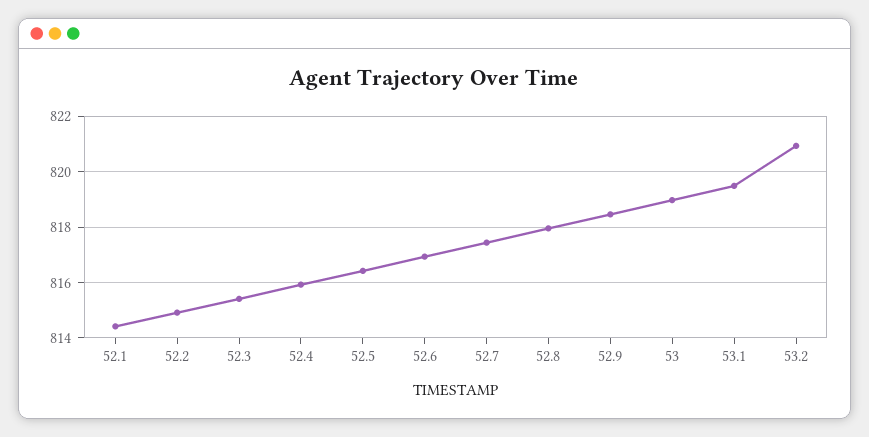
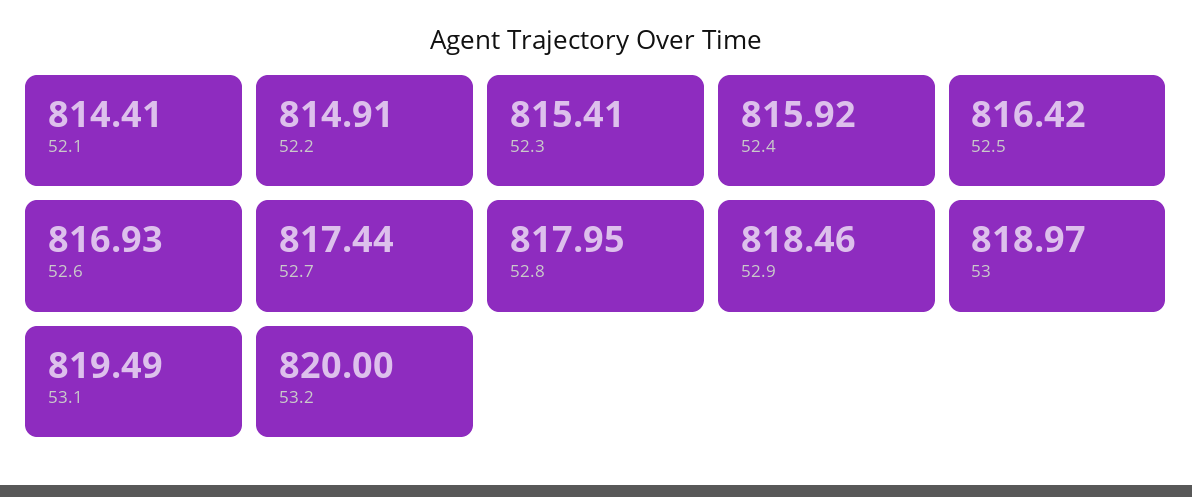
53.2: 821 -> 820

